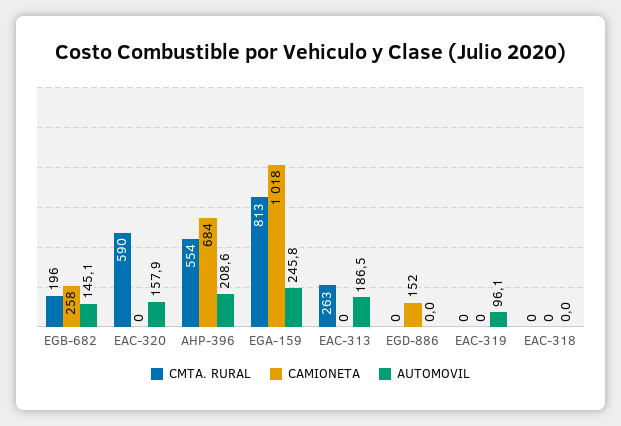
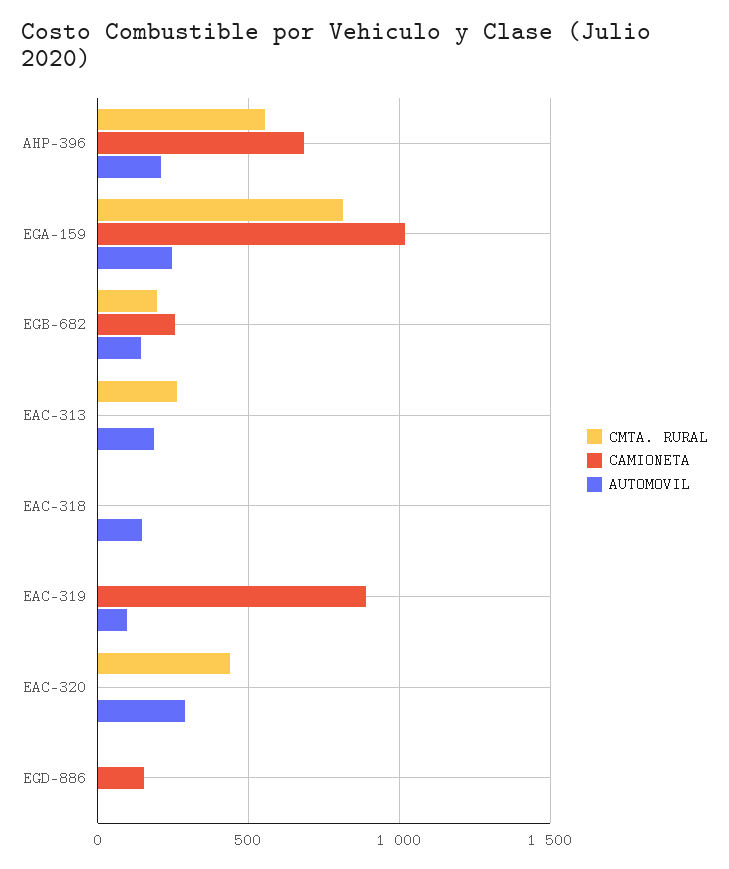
CMTA. RURAL, EAC-320: 590 -> 450
AUTOMOVIL, EAC-320: 157.9 -> 300
CAMIONETA, EAC-319: 0 -> 900
AUTOMOVIL, EAC-318: 0 -> 150

